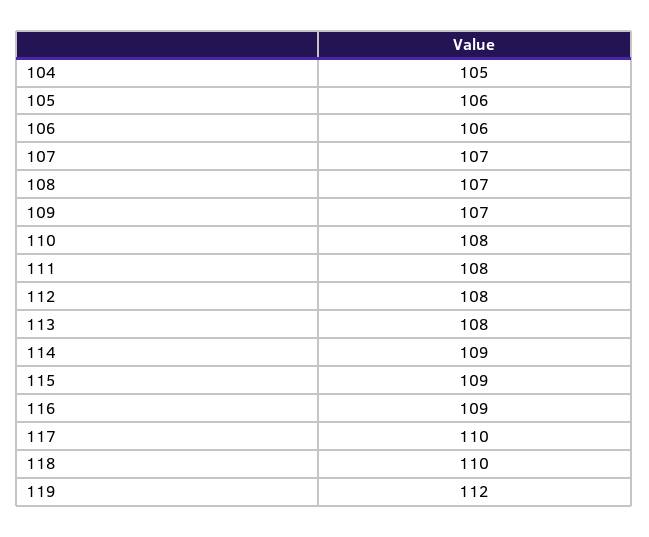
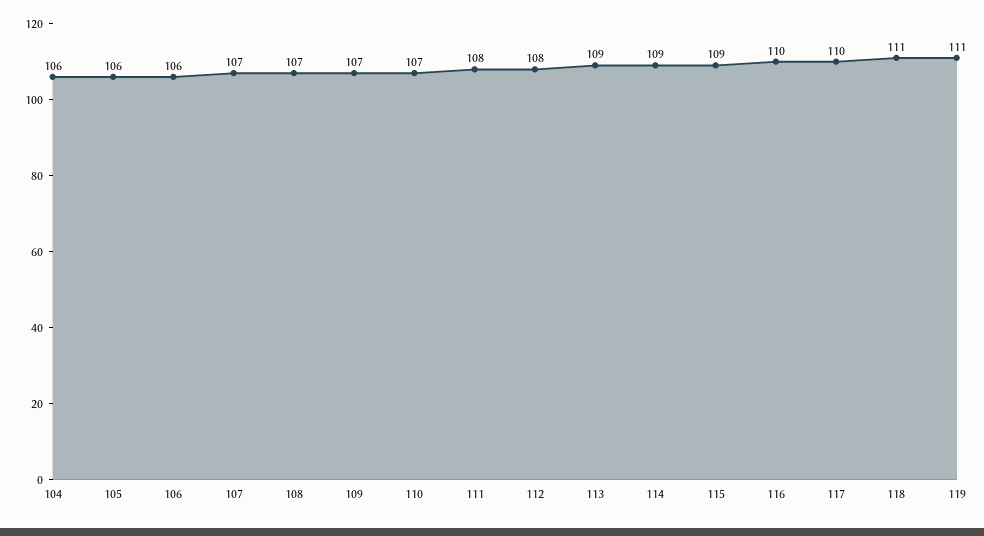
104: 105 -> 106
110: 108 -> 107
113: 108 -> 109
116: 109 -> 110
118: 110 -> 111
119: 112 -> 111

